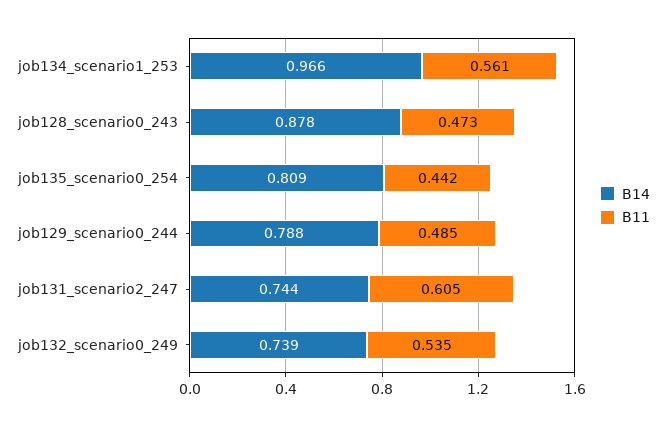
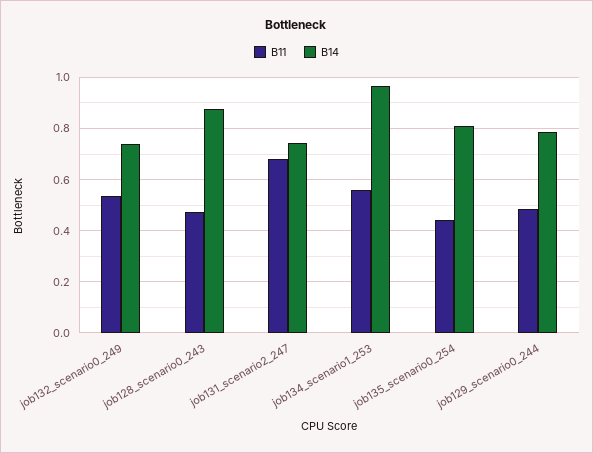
B11, job131_scenario2_247: 0.605 -> 0.675

